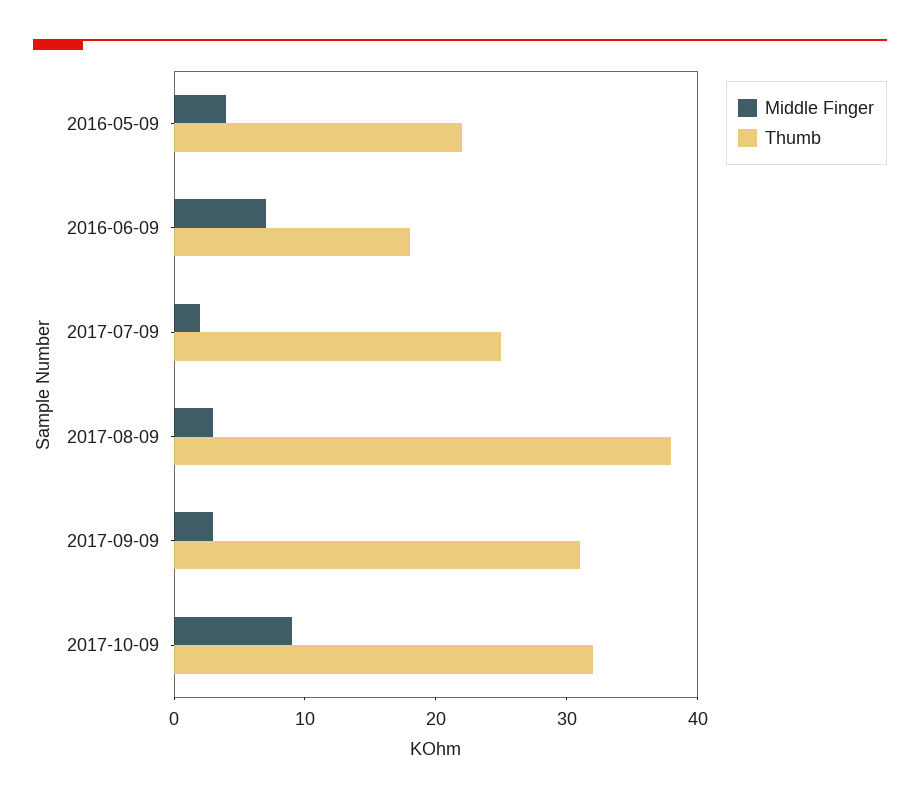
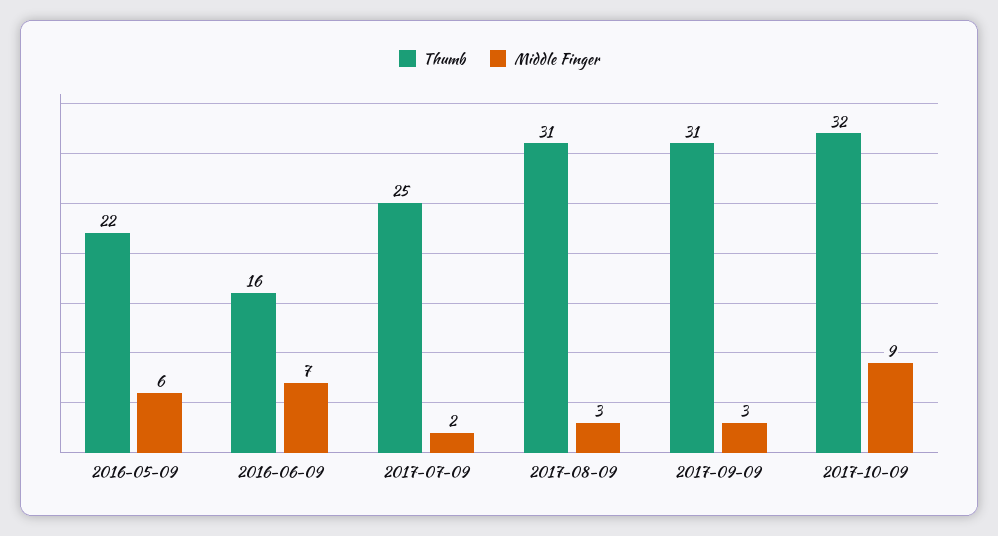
Middle Finger, 2016-05-09: 4 -> 6
Thumb, 2016-06-09: 18 -> 16
Thumb, 2017-08-09: 38 -> 31

